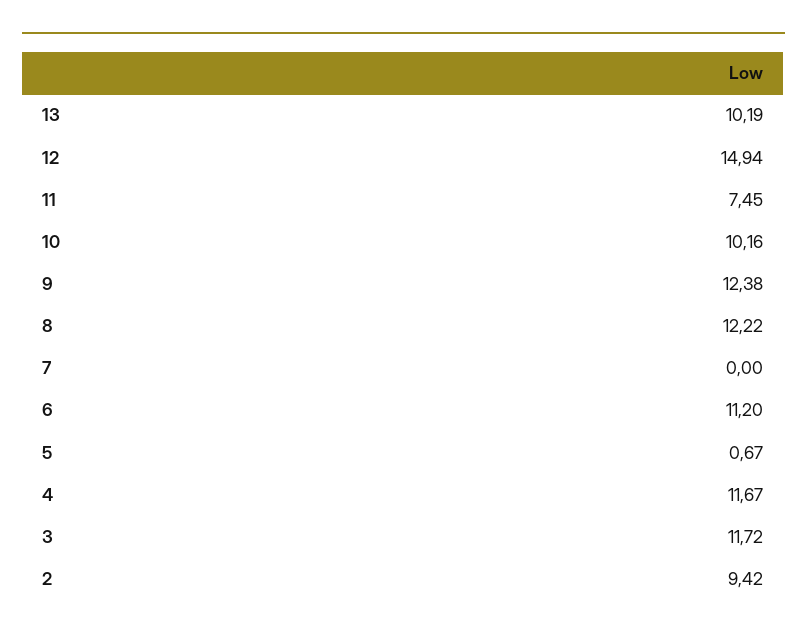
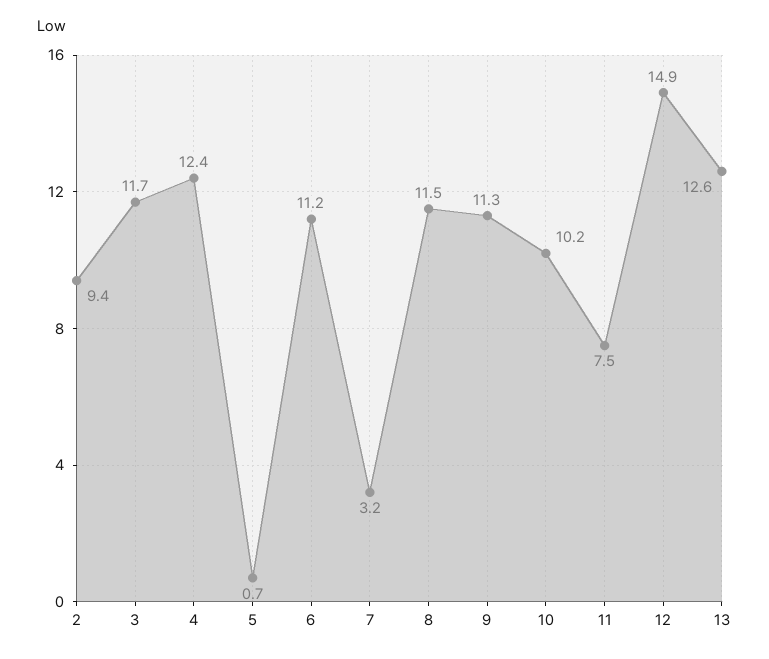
13: 10.19 -> 12.6
9: 12.38 -> 11.3
8: 12.22 -> 11.5
7: 0 -> 3.2
4: 11.67 -> 12.4

